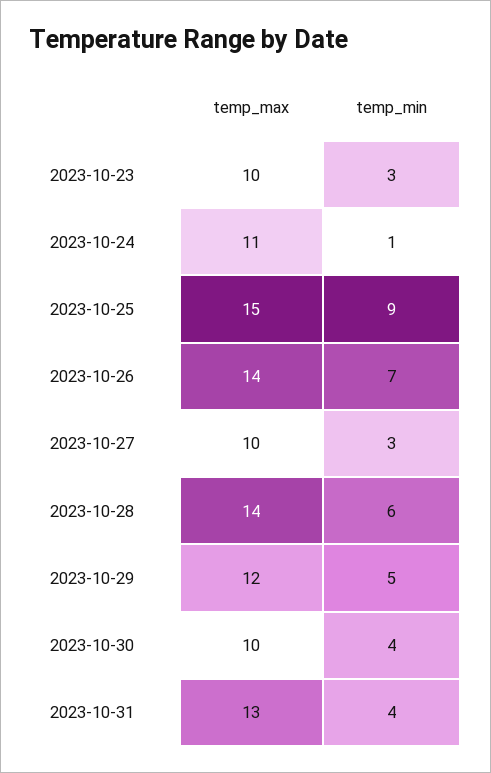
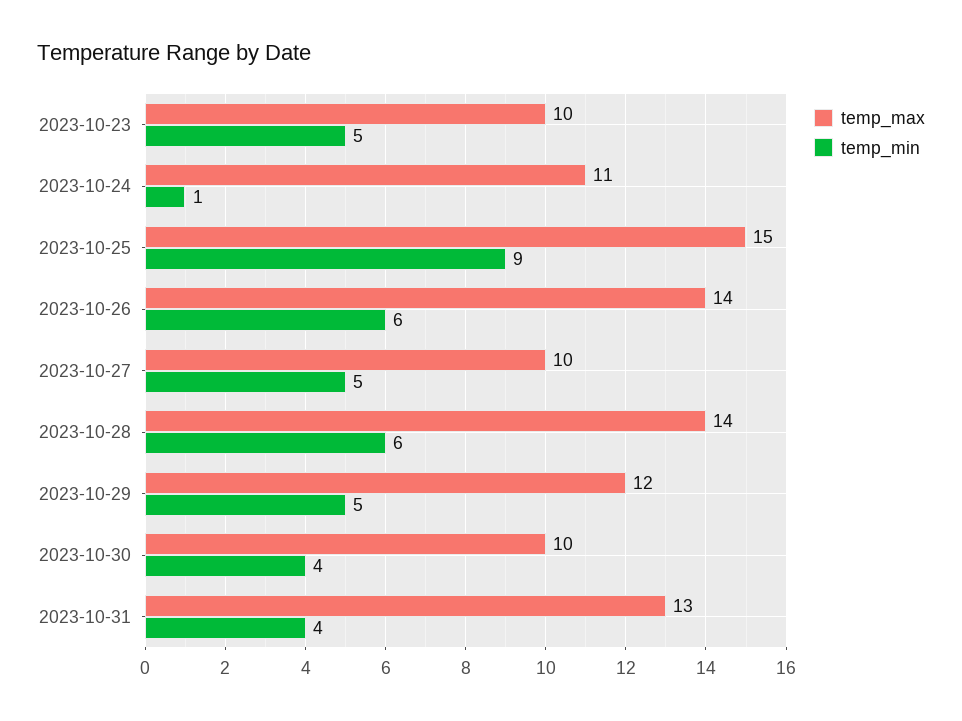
temp_min, 2023-10-23: 3 -> 5
temp_min, 2023-10-26: 7 -> 6
temp_min, 2023-10-27: 3 -> 5

